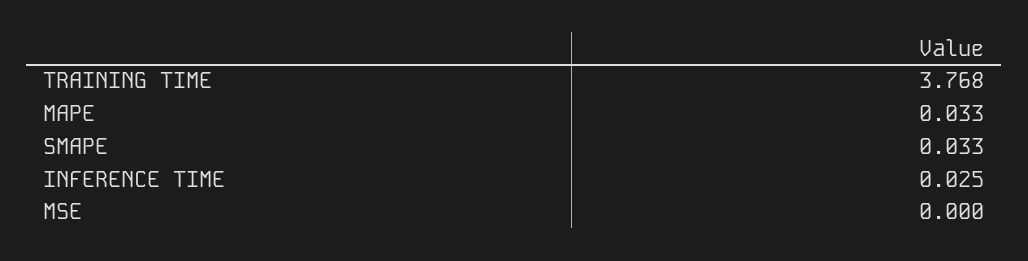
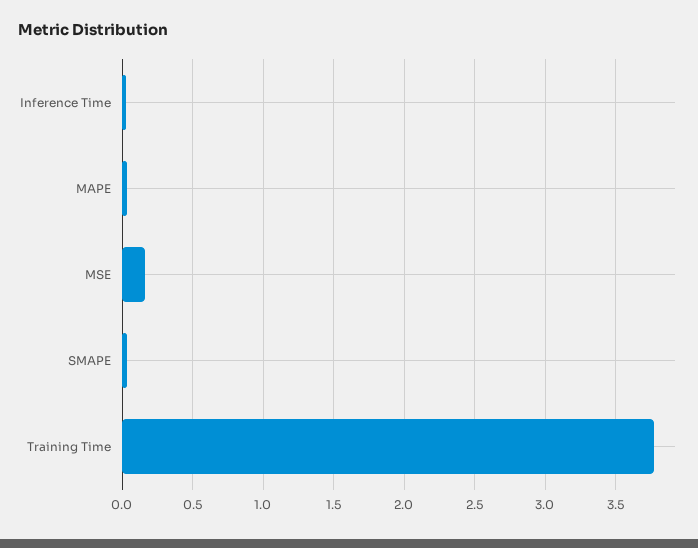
MSE: 0 -> 0.15

